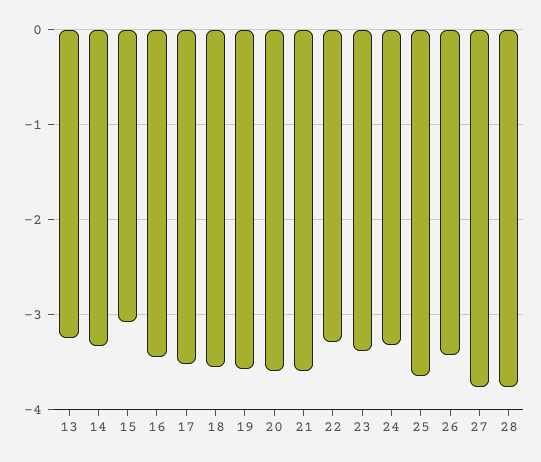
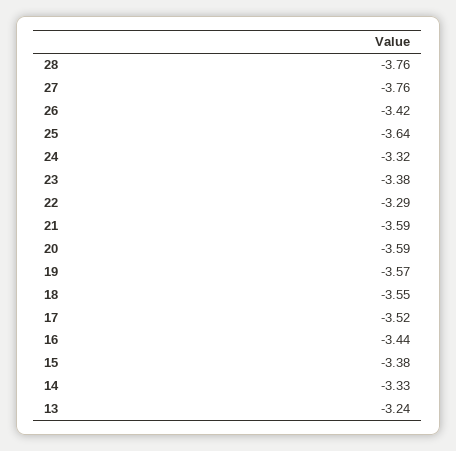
15: -3.1 -> -3.38

